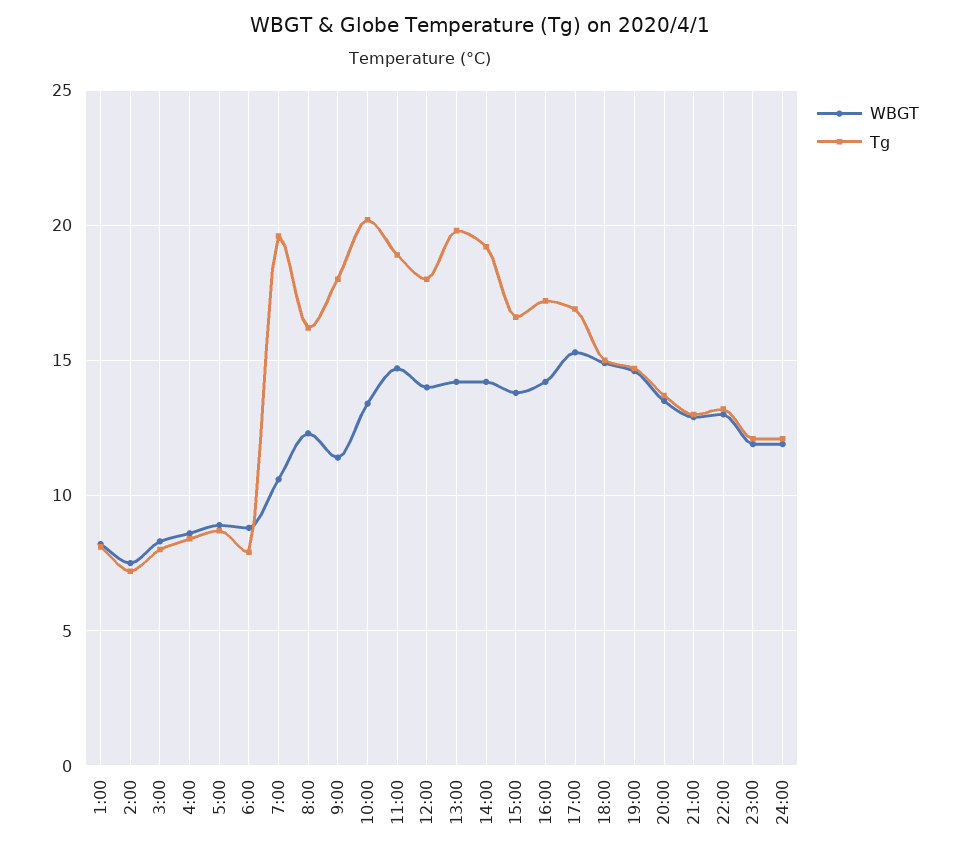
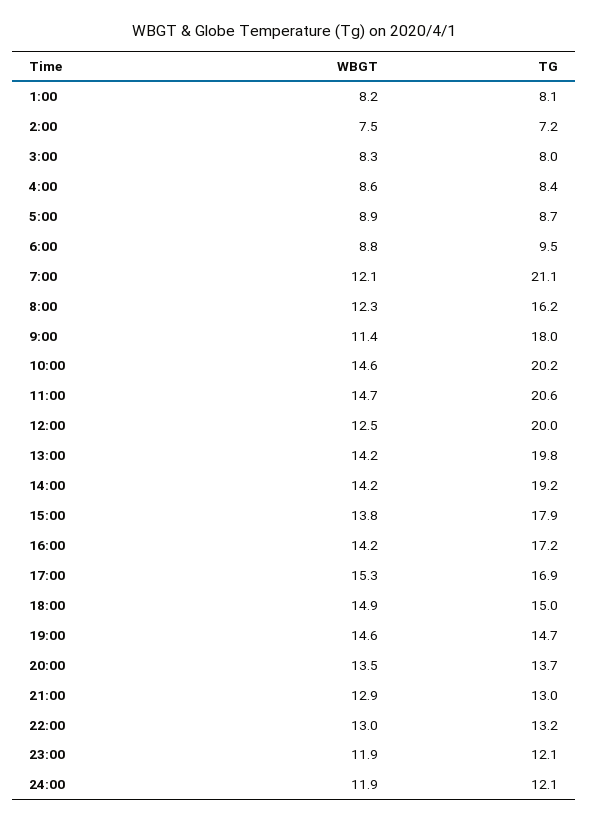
Tg, 6:00: 8 -> 9.5
WBGT, 7:00: 10.5 -> 12.1
Tg, 7:00: 19.5 -> 21.1
WBGT, 10:00: 13.5 -> 14.6
Tg, 11:00: 19 -> 20.6
WBGT, 12:00: 14 -> 12.5
Tg, 12:00: 18 -> 20
Tg, 15:00: 16.5 -> 17.9

